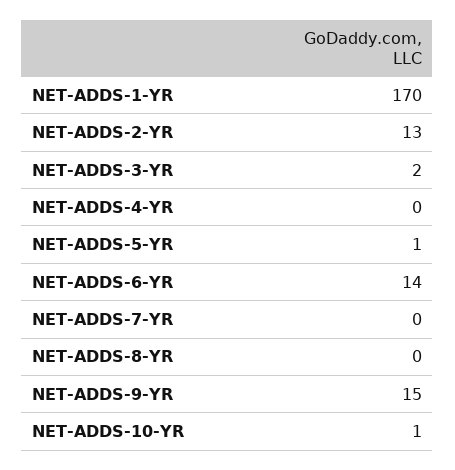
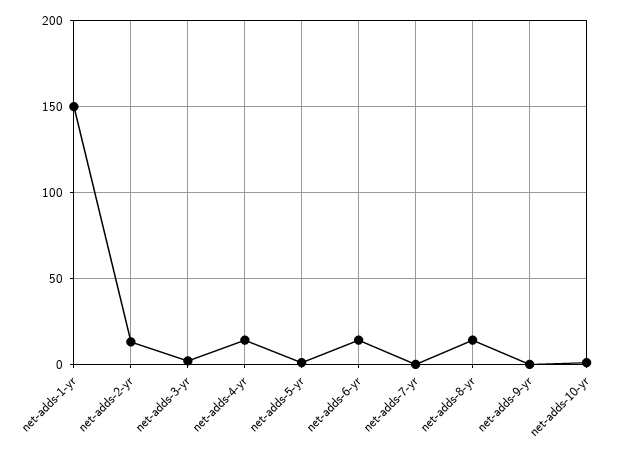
NET-ADDS-1-YR: 170 -> 150
NET-ADDS-4-YR: 0 -> 15
NET-ADDS-8-YR: 0 -> 15
NET-ADDS-9-YR: 15 -> 0

